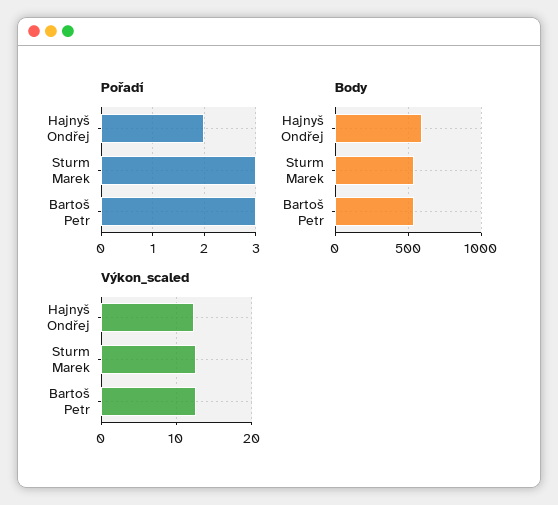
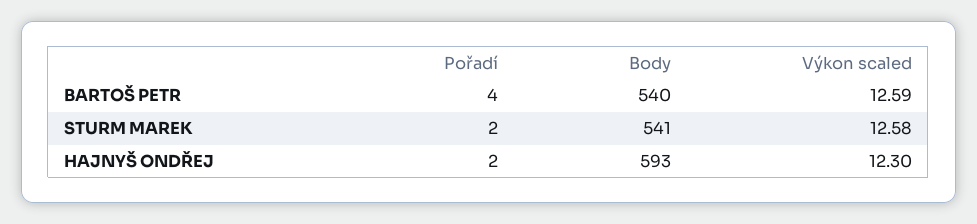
Pořadí, Sturm Marek: 3 -> 2
Pořadí, Bartoš Petr: 3 -> 4

